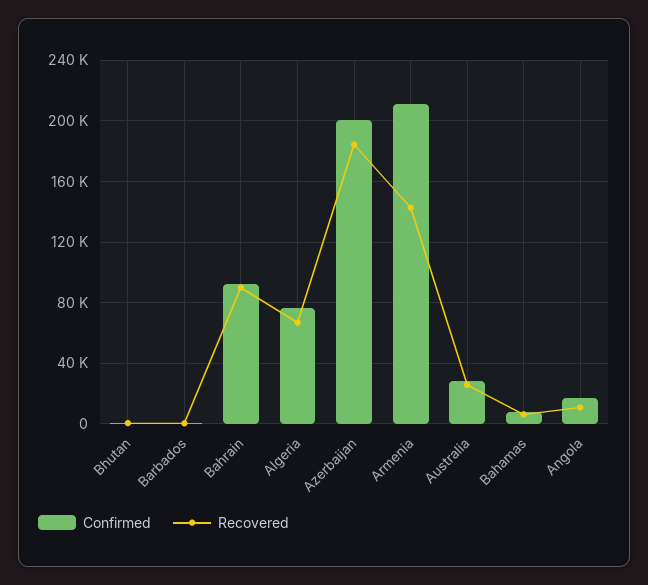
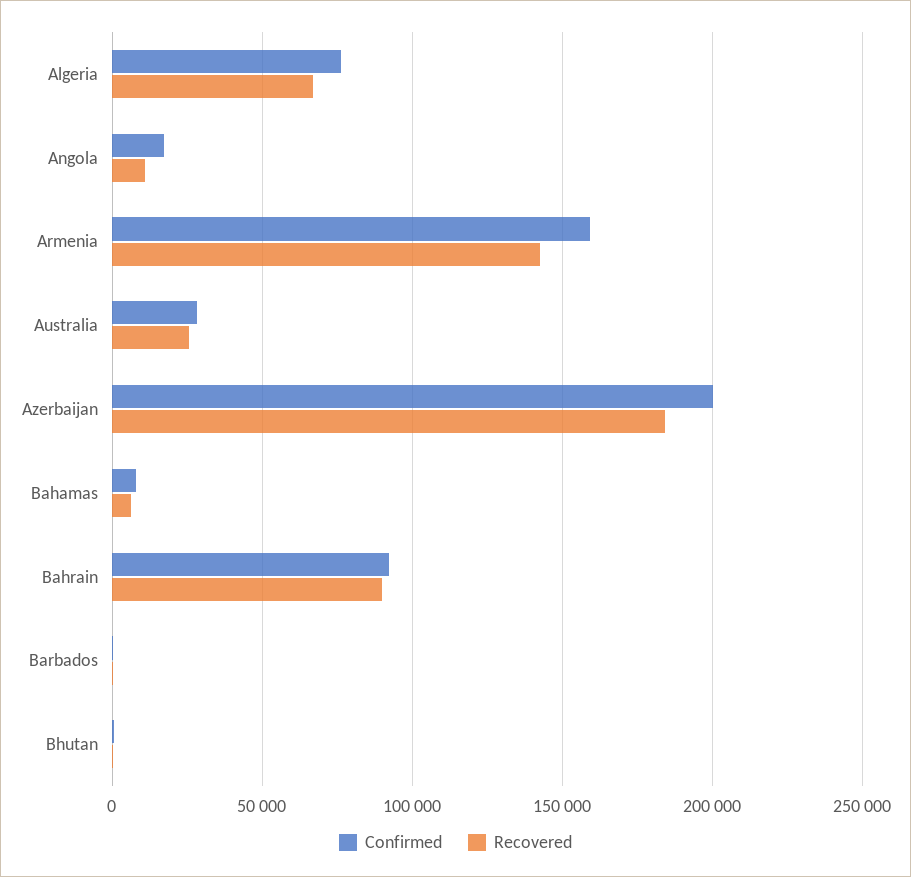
Confirmed, Armenia: 210000 -> 160000

